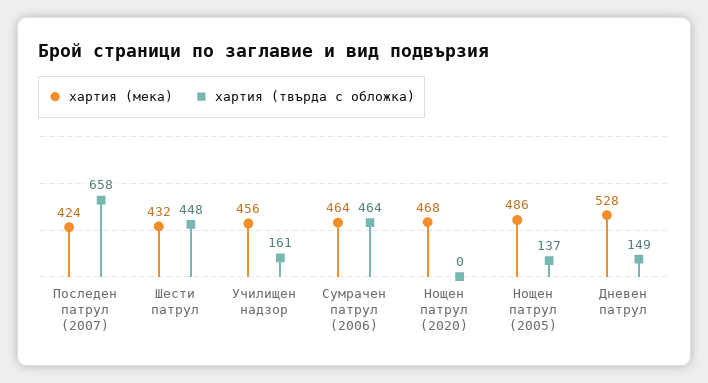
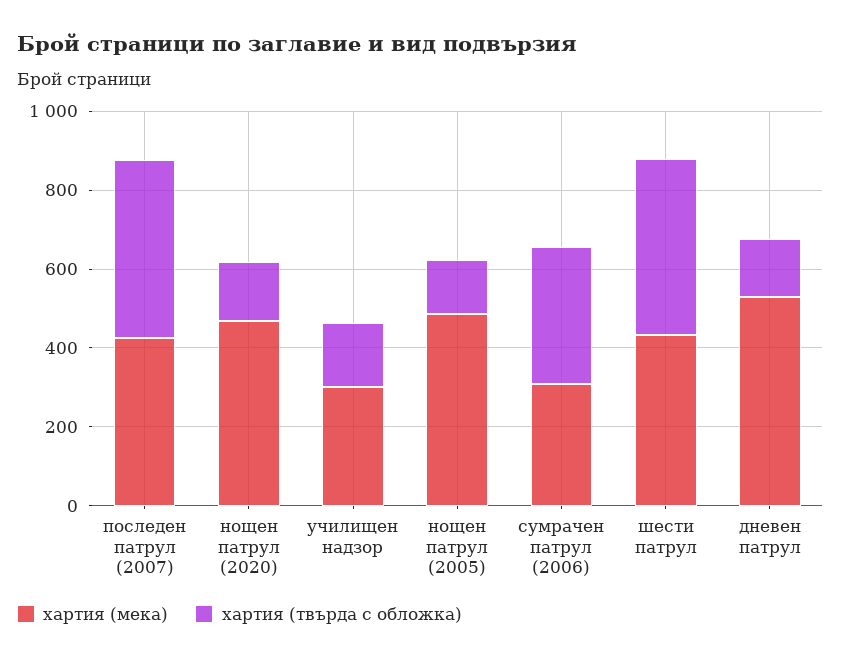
хартия (твърда с обложка), Последен патрул (2007): 658 -> 450
хартия (мека), Училищен надзор: 456 -> 300
хартия (мека), Сумрачен патрул (2006): 464 -> 300
хартия (твърда с обложка), Сумрачен патрул (2006): 464 -> 350
хартия (твърда с обложка), Нощен патрул (2020): 0 -> 150

